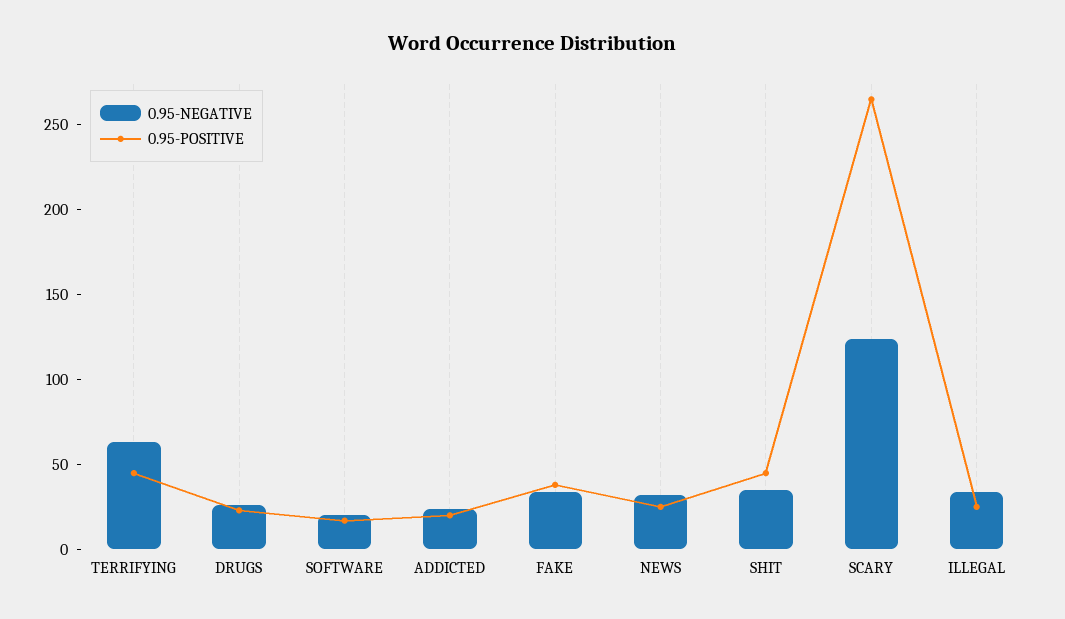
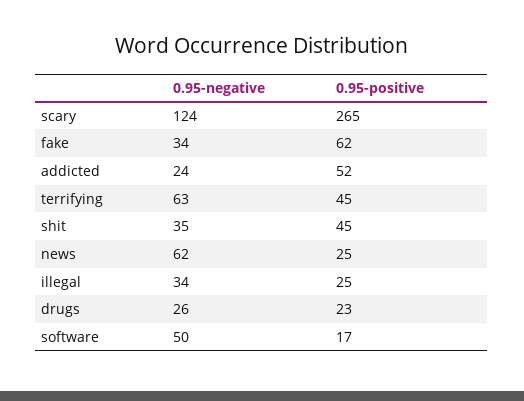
0.95-NEGATIVE, SOFTWARE: 20 -> 50
0.95-POSITIVE, ADDICTED: 20 -> 52
0.95-POSITIVE, FAKE: 40 -> 62
0.95-NEGATIVE, NEWS: 30 -> 62

